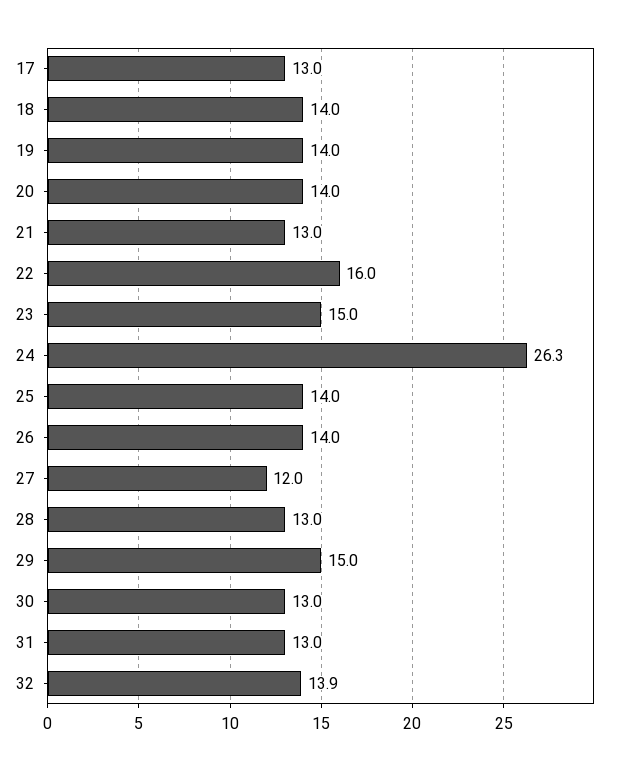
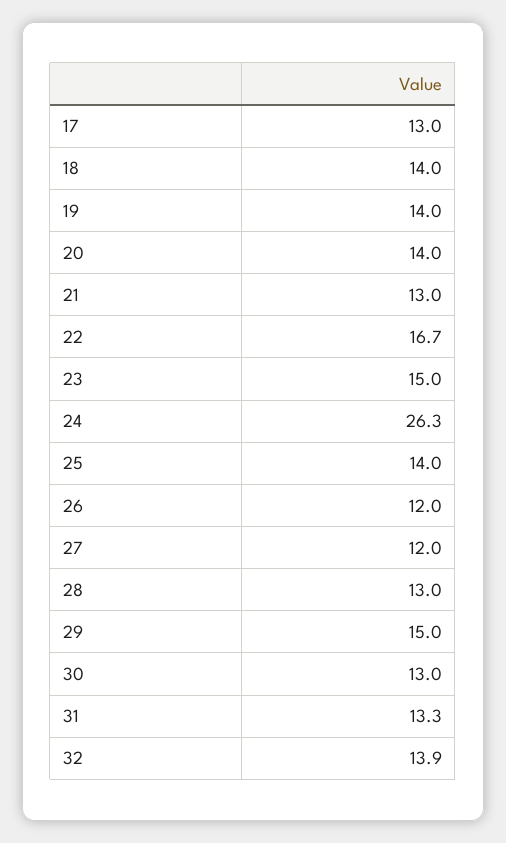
22: 16 -> 16.7
26: 14 -> 12
31: 13 -> 13.3

